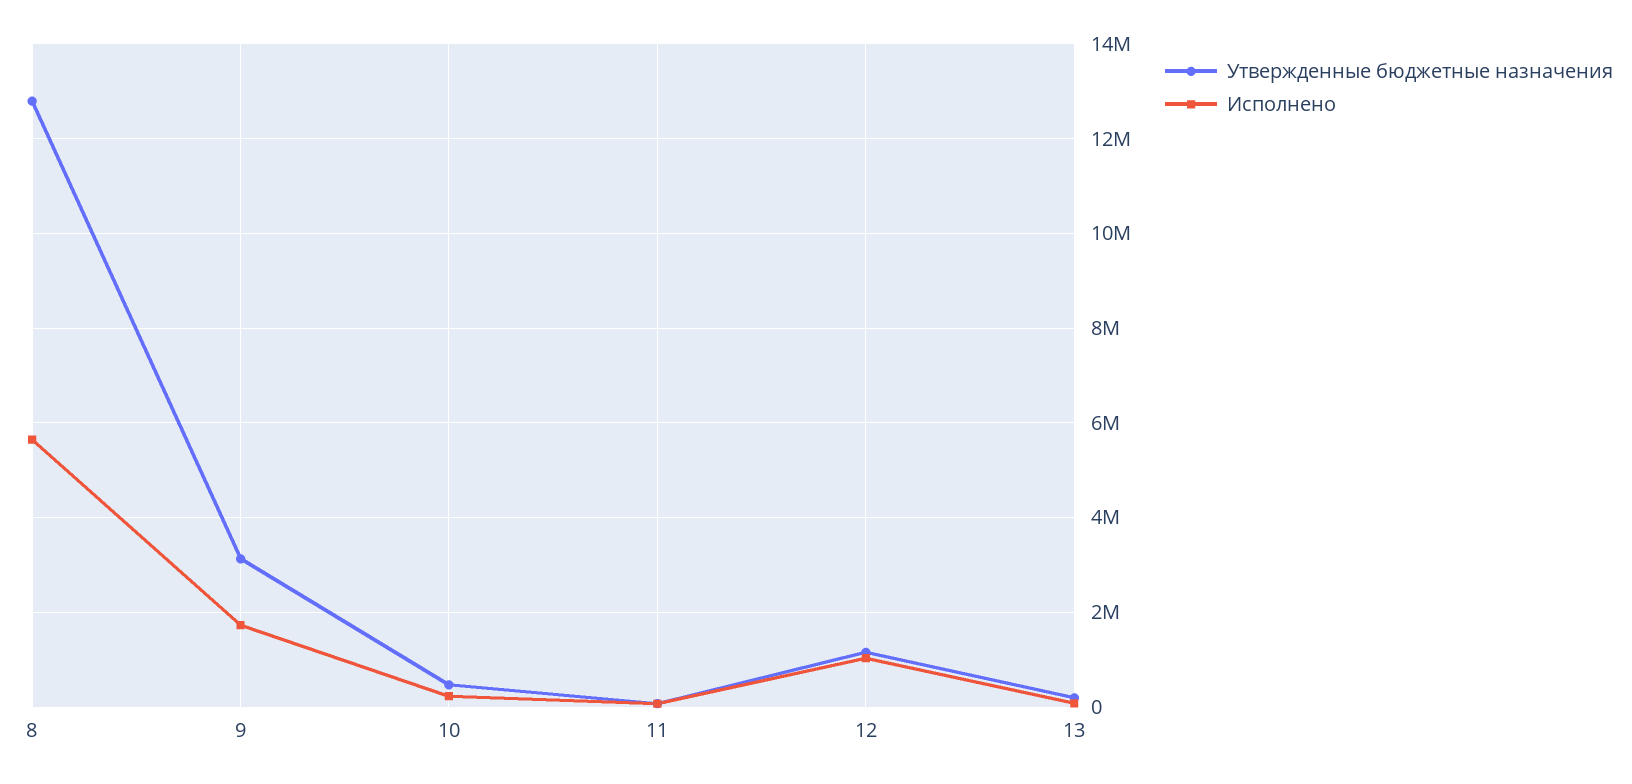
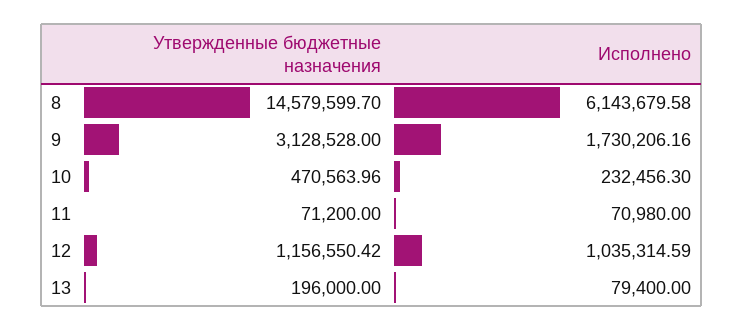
Утвержденные бюджетные назначения, 8: 12800000 -> 14579599.7
Исполнено, 8: 5600000 -> 6143679.58

